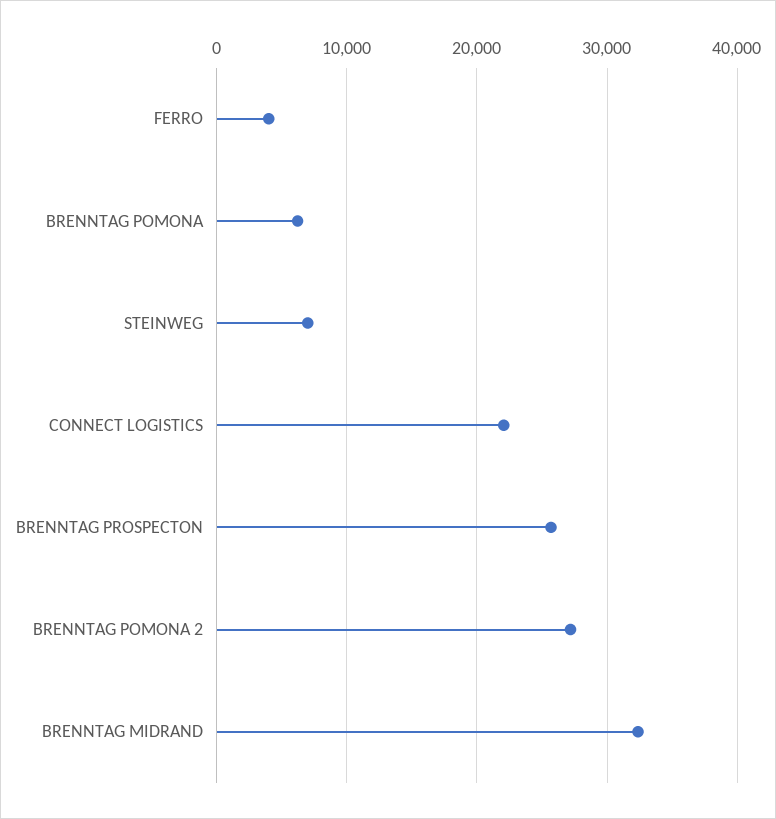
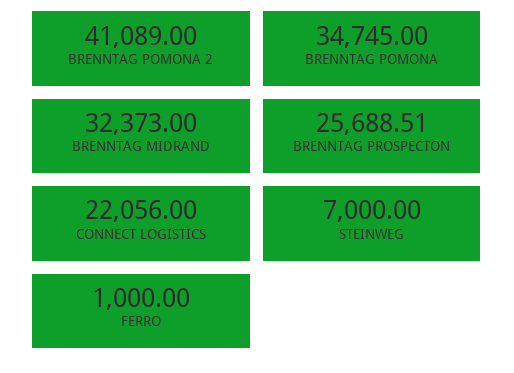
FERRO: 4000 -> 1000
BRENNTAG POMONA: 6000 -> 34745
BRENNTAG POMONA 2: 27000 -> 41089

